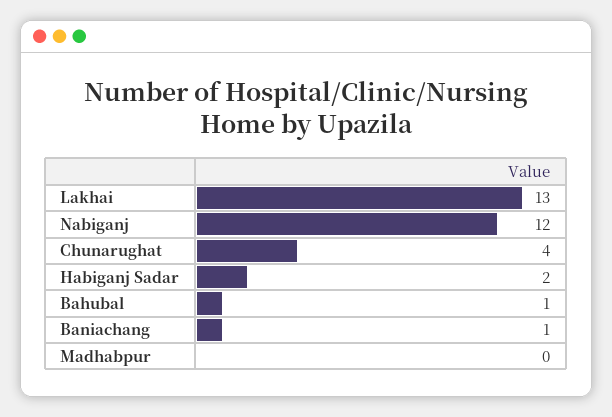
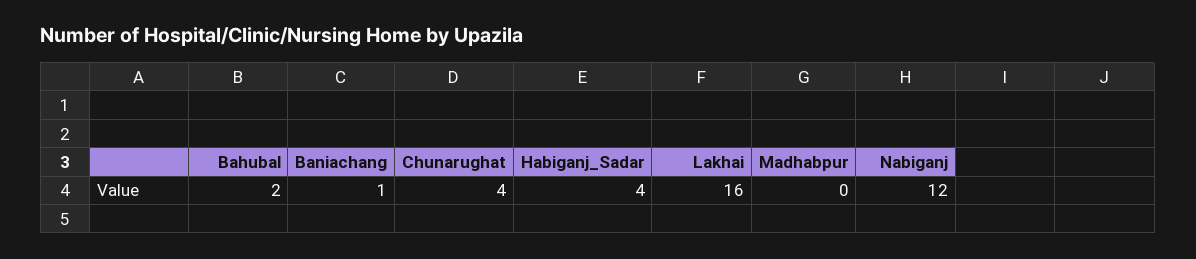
Lakhai: 13 -> 16
Habiganj Sadar: 2 -> 4
Bahubal: 1 -> 2

